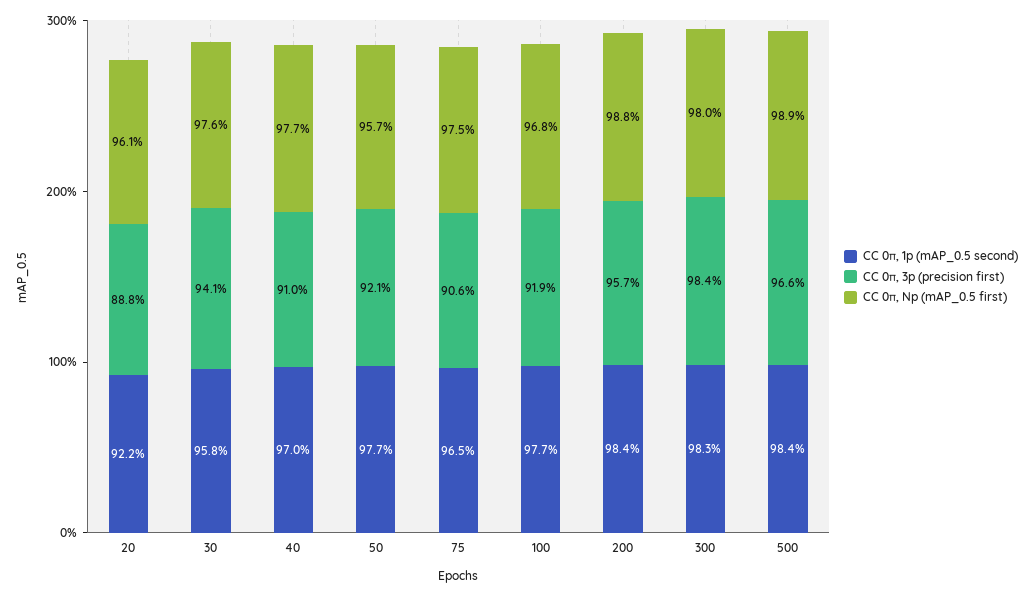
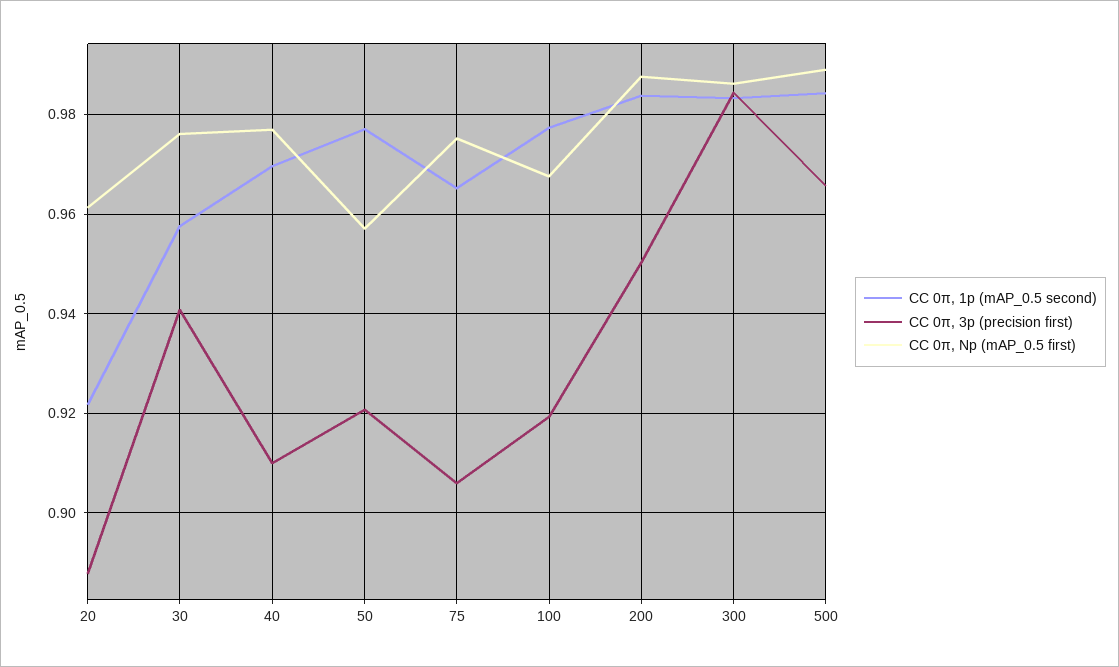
CC 0π, 3p (precision first), 200: 0.957 -> 0.95
CC 0π, Np (mAP_0.5 first), 300: 0.98 -> 0.986

